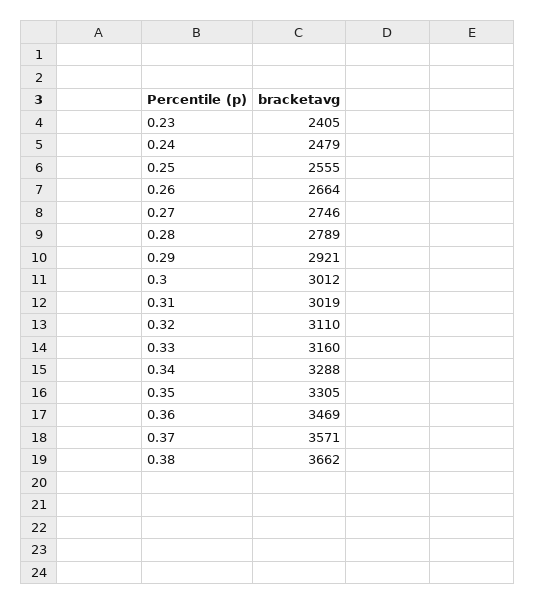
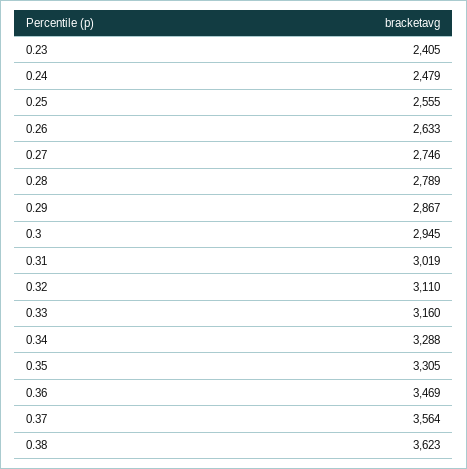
0.26: 2664 -> 2633
0.29: 2921 -> 2867
0.3: 3012 -> 2945
0.37: 3571 -> 3564
0.38: 3662 -> 3623

